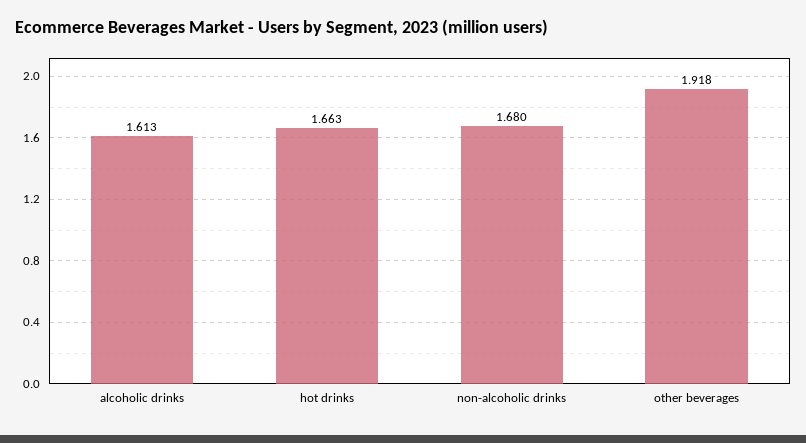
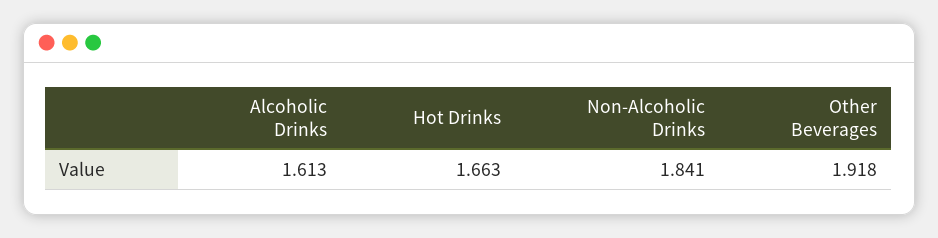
non-alcoholic drinks: 1.68 -> 1.841

